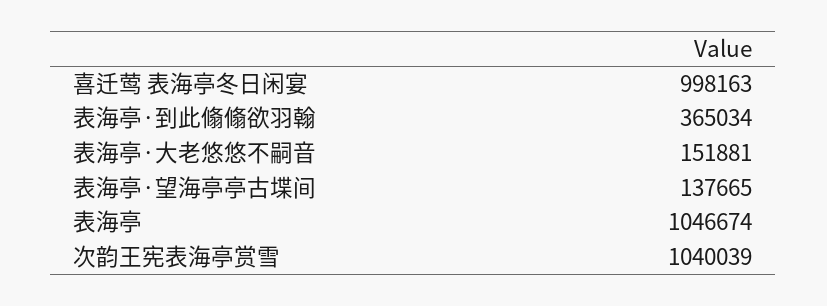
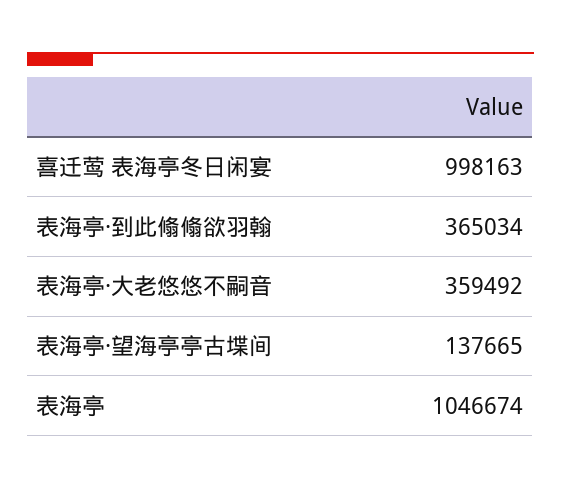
表海亭·大老悠悠不嗣音: 151881 -> 359492
次韵王宪表海亭赏雪: 1040039 -> none

